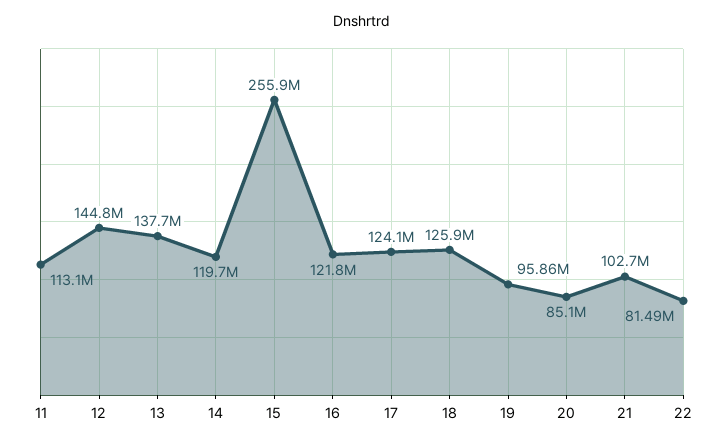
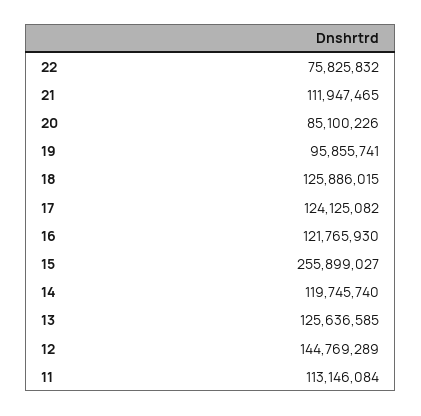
13: 137700000 -> 125636585
21: 102700000 -> 111947465
22: 81490000 -> 75825832

